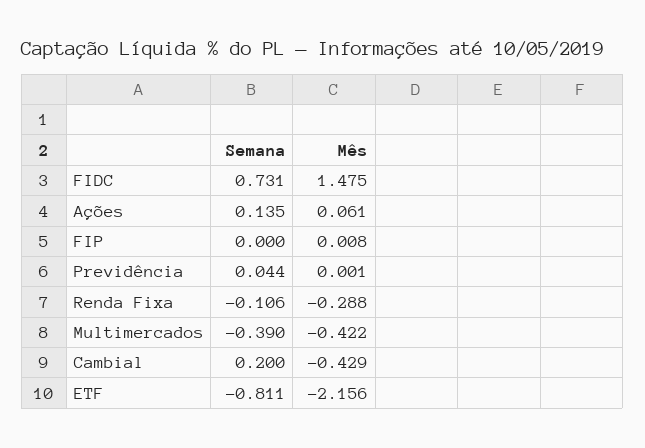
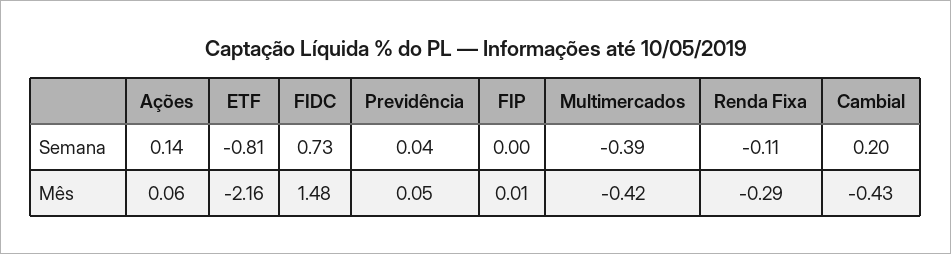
Mês, Previdência: 0.001 -> 0.05

